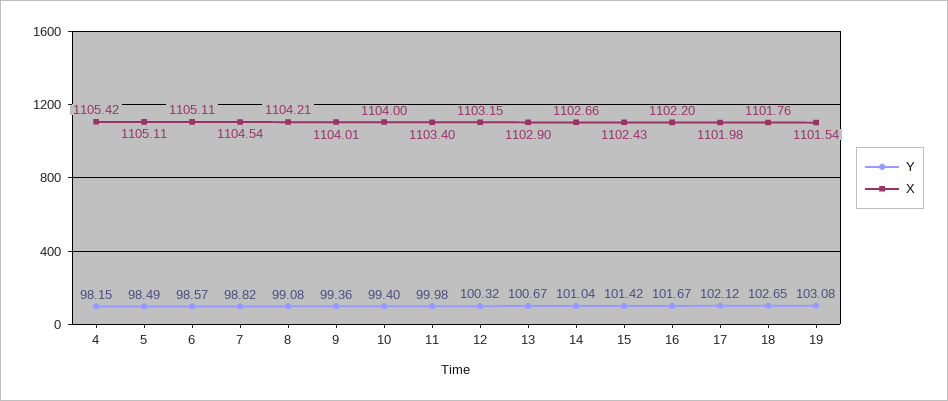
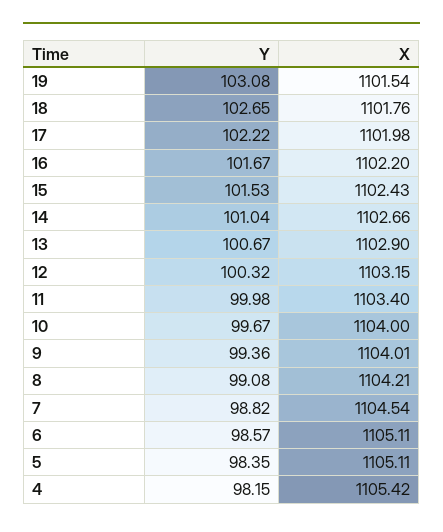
Y, 5: 98.49 -> 98.35
Y, 10: 99.4 -> 99.67
Y, 15: 101.42 -> 101.53
Y, 17: 102.12 -> 102.22

